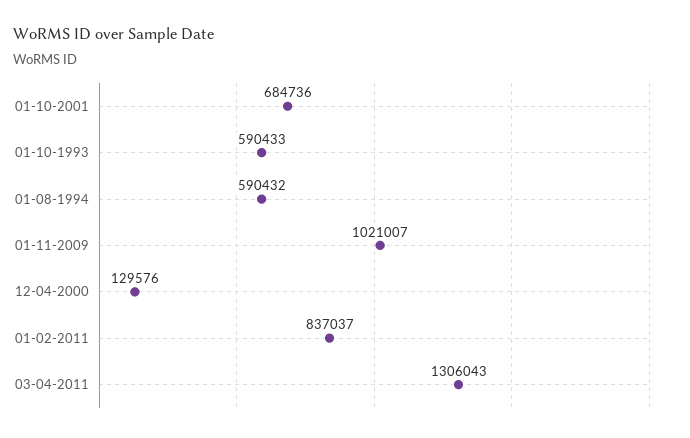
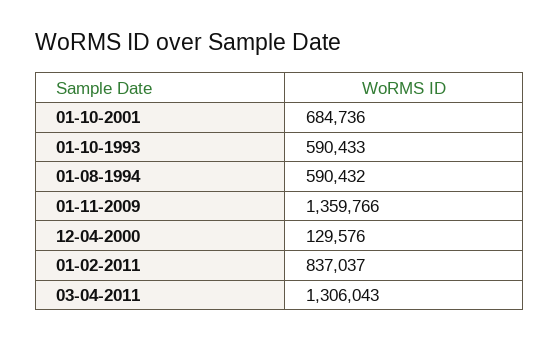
01-11-2009: 1021007 -> 1359766

